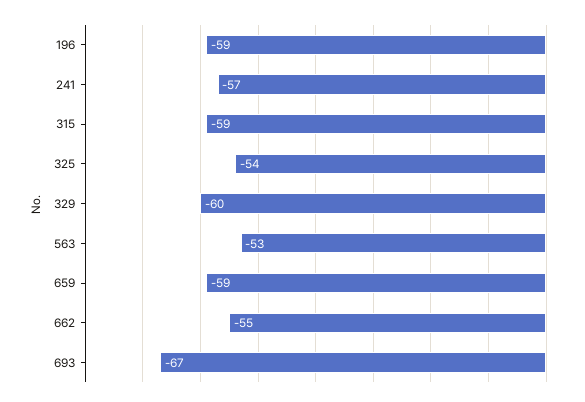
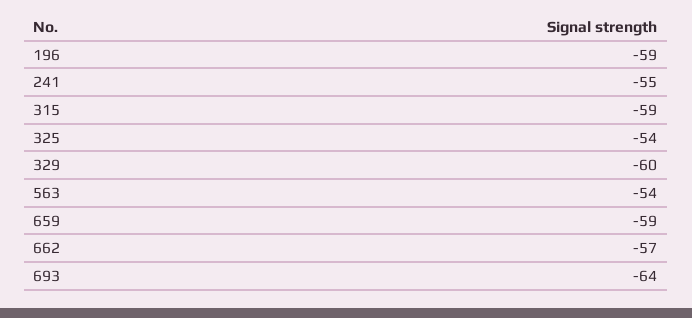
241: -57 -> -55
563: -53 -> -54
662: -55 -> -57
693: -67 -> -64

